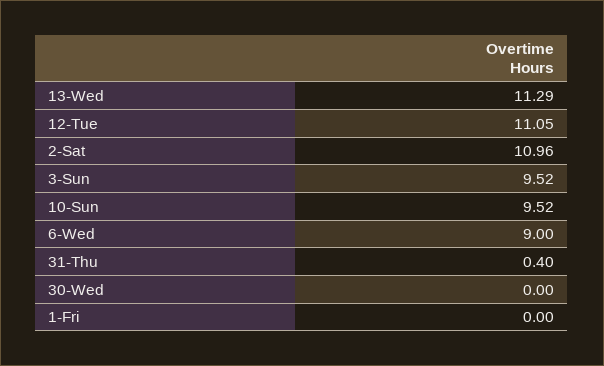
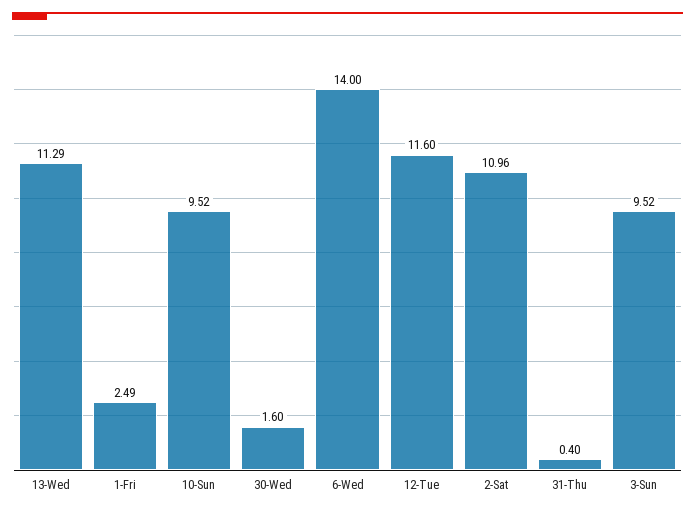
12-Tue: 11.05 -> 11.6
6-Wed: 9 -> 14
30-Wed: 0 -> 1.6
1-Fri: 0 -> 2.49

